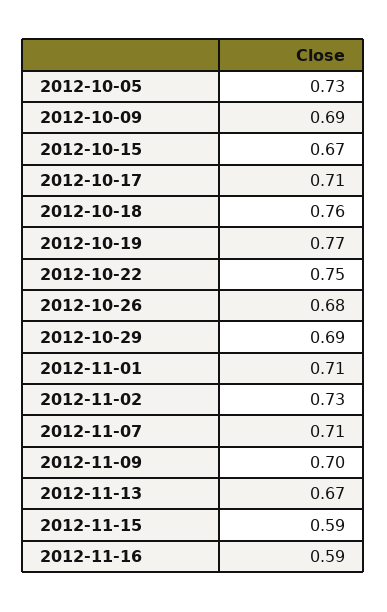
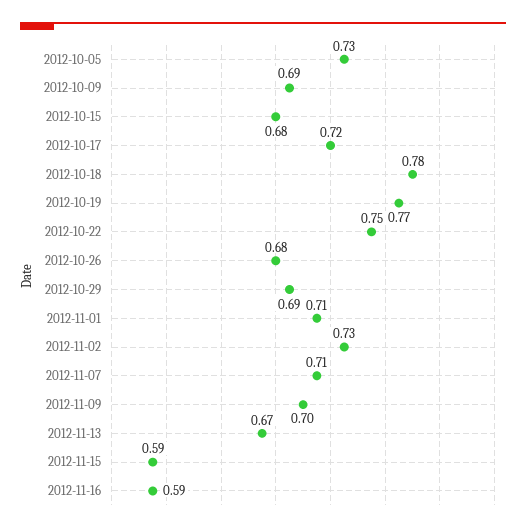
2012-10-15: 0.67 -> 0.68
2012-10-17: 0.71 -> 0.72
2012-10-18: 0.76 -> 0.78

